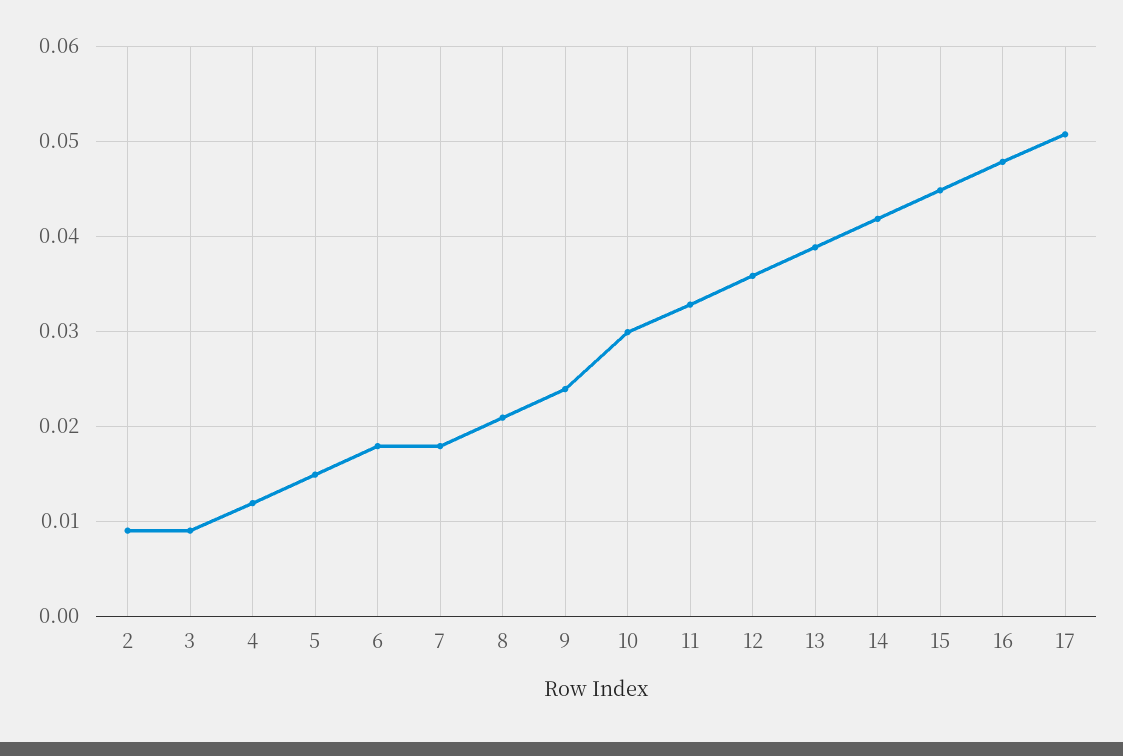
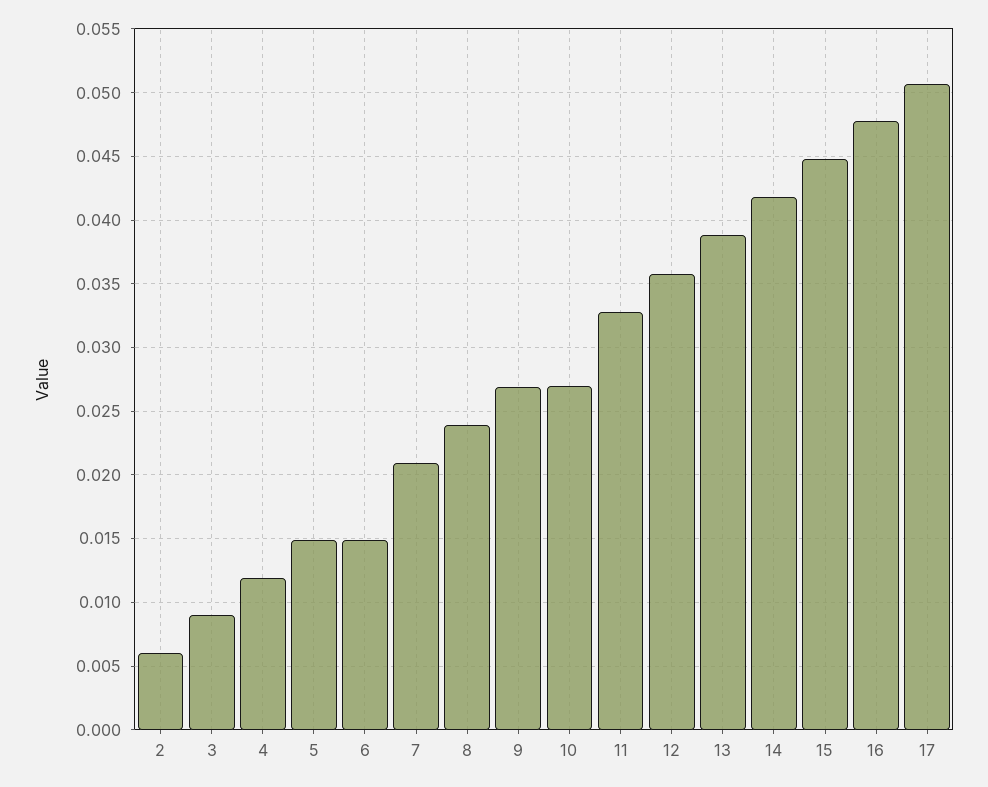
2: 0.009 -> 0.006
6: 0.018 -> 0.015
7: 0.018 -> 0.021
8: 0.021 -> 0.024
9: 0.024 -> 0.027
10: 0.03 -> 0.027

